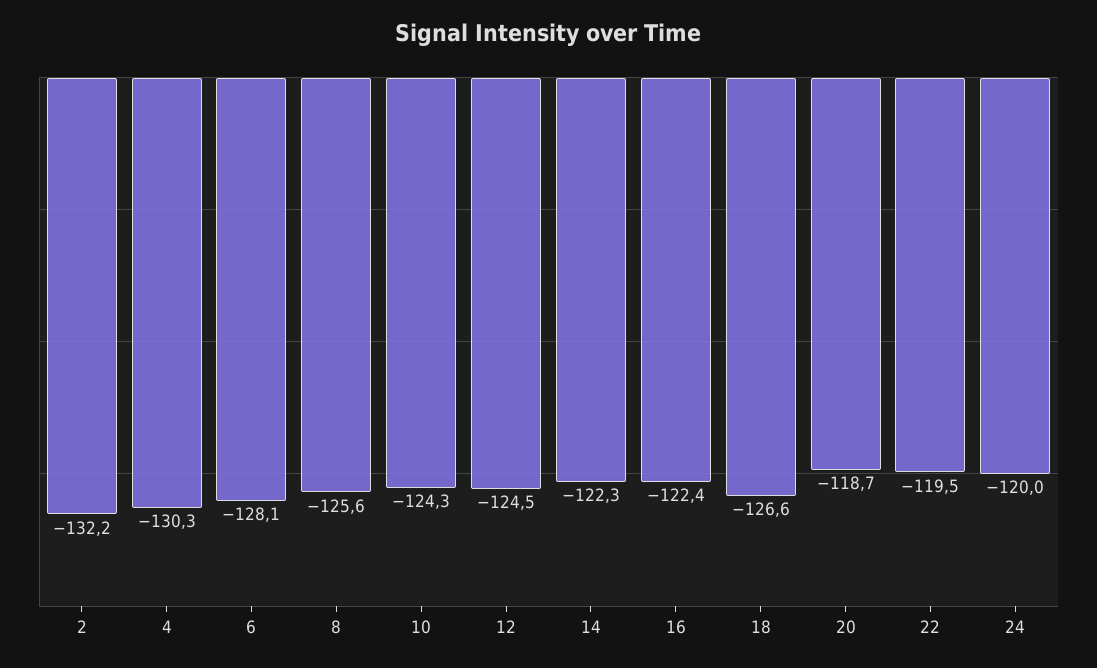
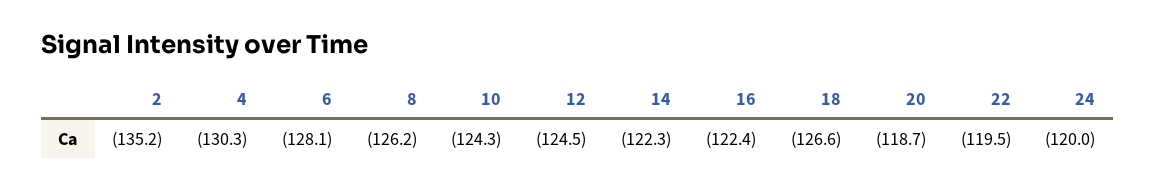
2: -132.2 -> -135.2
8: -125.6 -> -126.2

